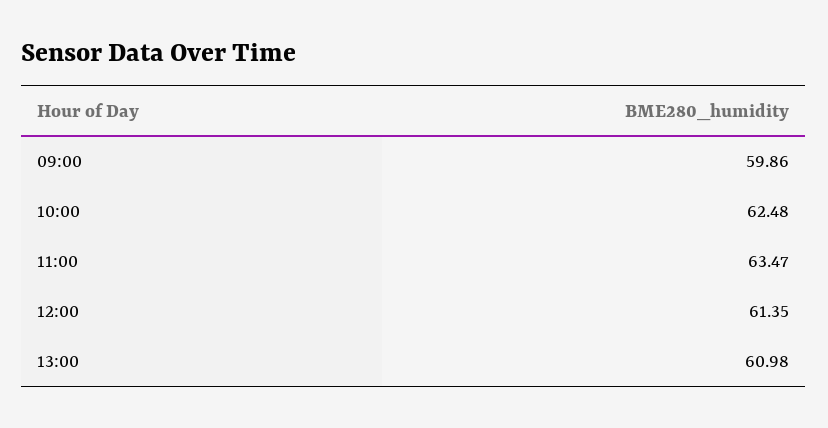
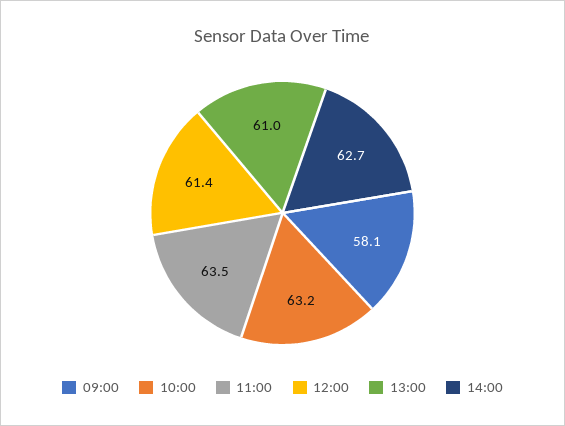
09:00: 59.86 -> 58.1
10:00: 62.48 -> 63.2
14:00: none -> 62.7

